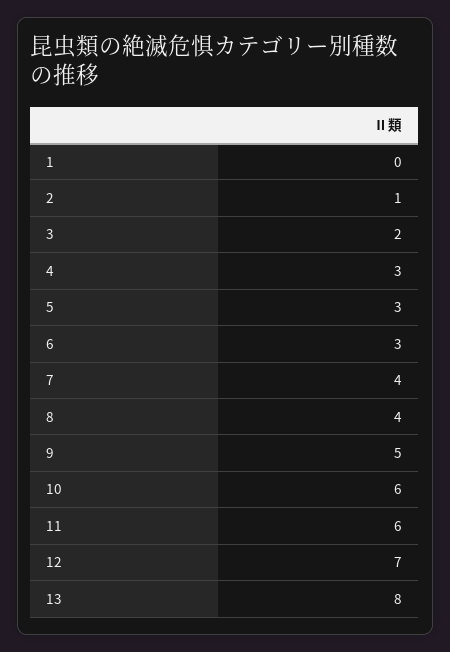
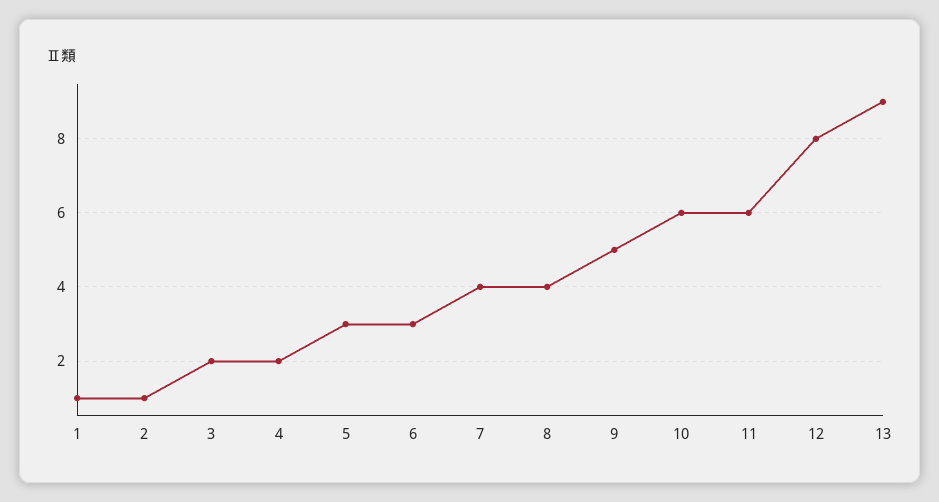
1: 0 -> 1
4: 3 -> 2
12: 7 -> 8
13: 8 -> 9

